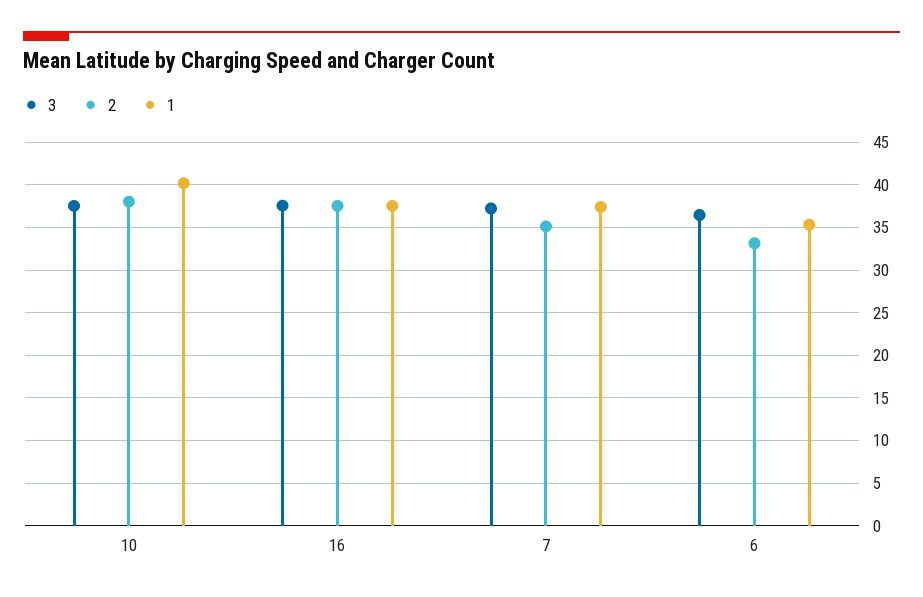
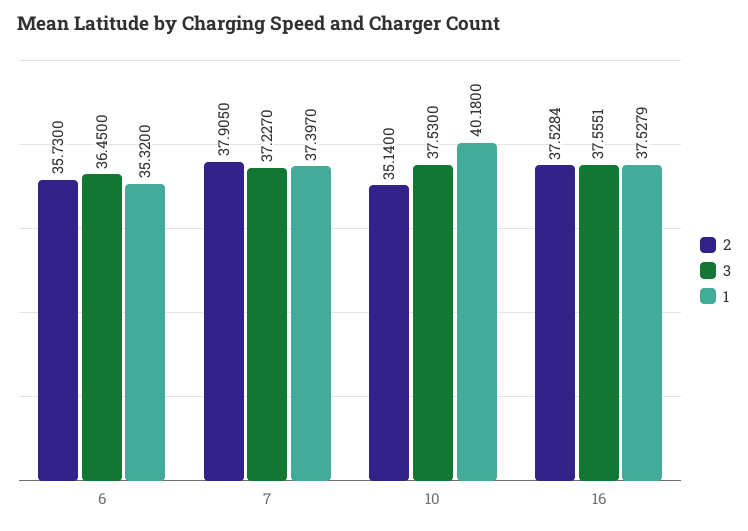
2, 10: 38 -> 35.14
2, 7: 35 -> 37.905
2, 6: 33 -> 35.73

